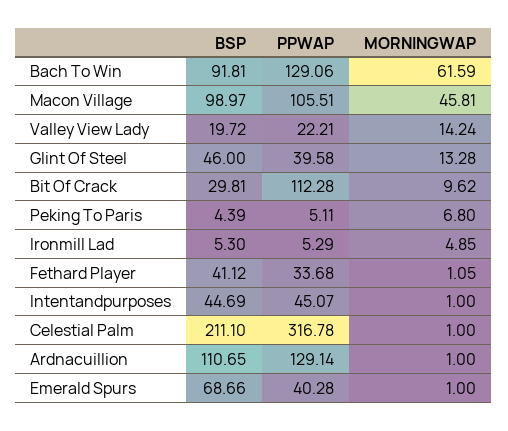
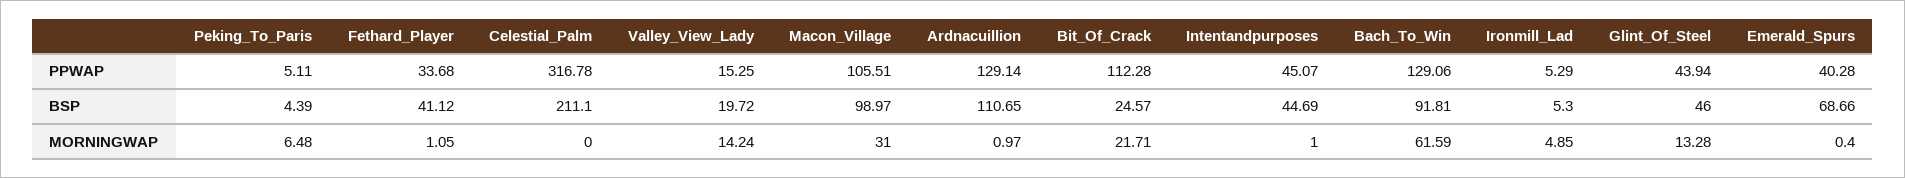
MORNINGWAP, Macon Village: 45.81 -> 31
PPWAP, Valley View Lady: 22.21 -> 15.25
PPWAP, Glint Of Steel: 39.58 -> 43.94
BSP, Bit Of Crack: 29.81 -> 24.57
MORNINGWAP, Bit Of Crack: 9.62 -> 21.71
MORNINGWAP, Peking To Paris: 6.8 -> 6.48
MORNINGWAP, Celestial Palm: 1 -> 0
MORNINGWAP, Ardnacuillion: 1 -> 0.97
MORNINGWAP, Emerald Spurs: 1 -> 0.4

